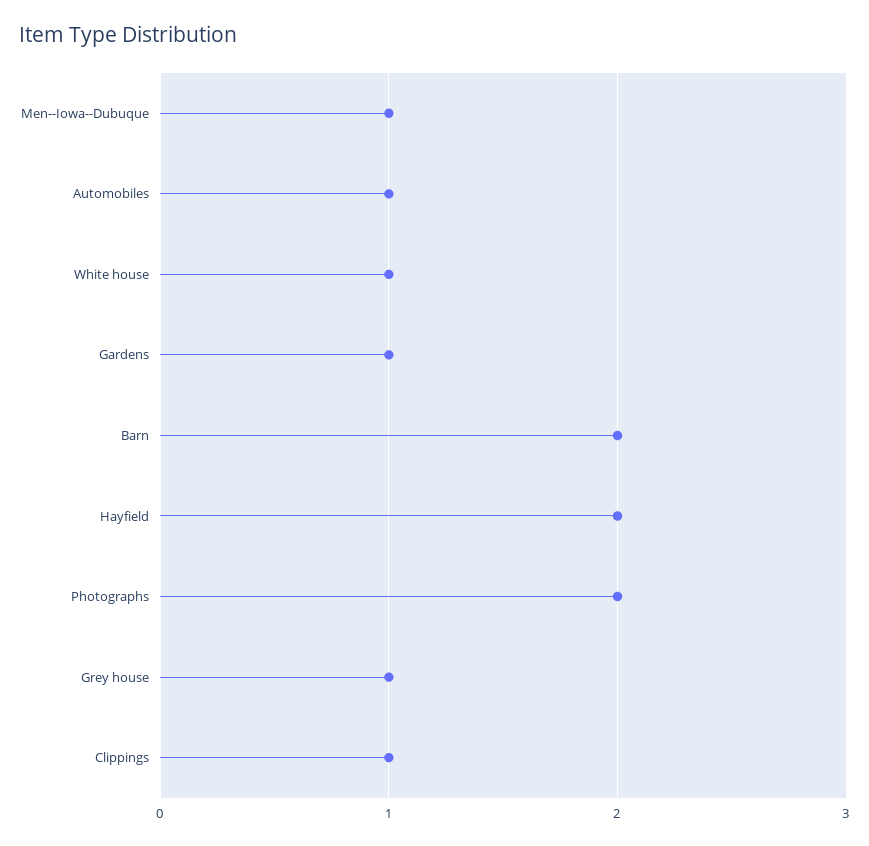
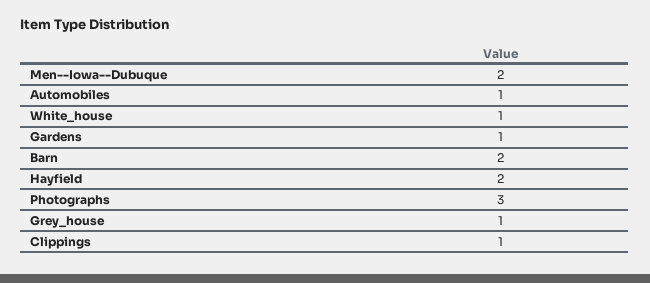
Men--Iowa--Dubuque: 1 -> 2
Photographs: 2 -> 3

